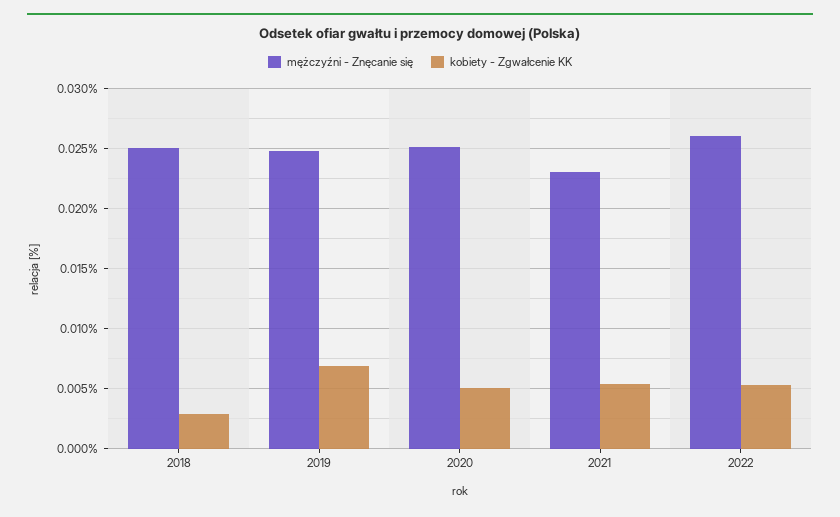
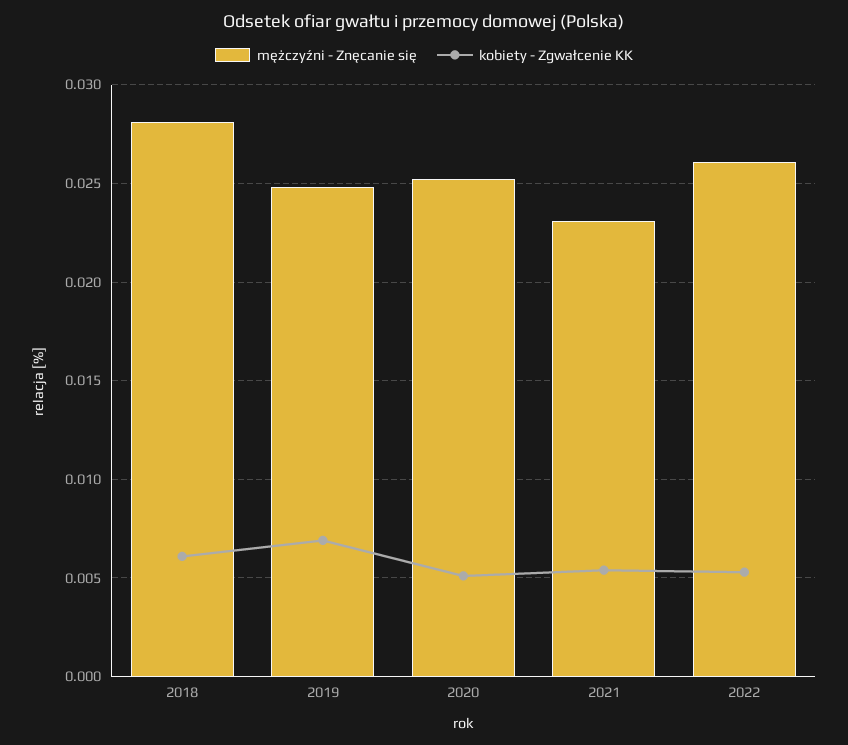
mężczyźni - Znęcanie się, 2018: 0.025 -> 0.028
kobiety - Zgwałcenie KK, 2018: 0.003 -> 0.006

